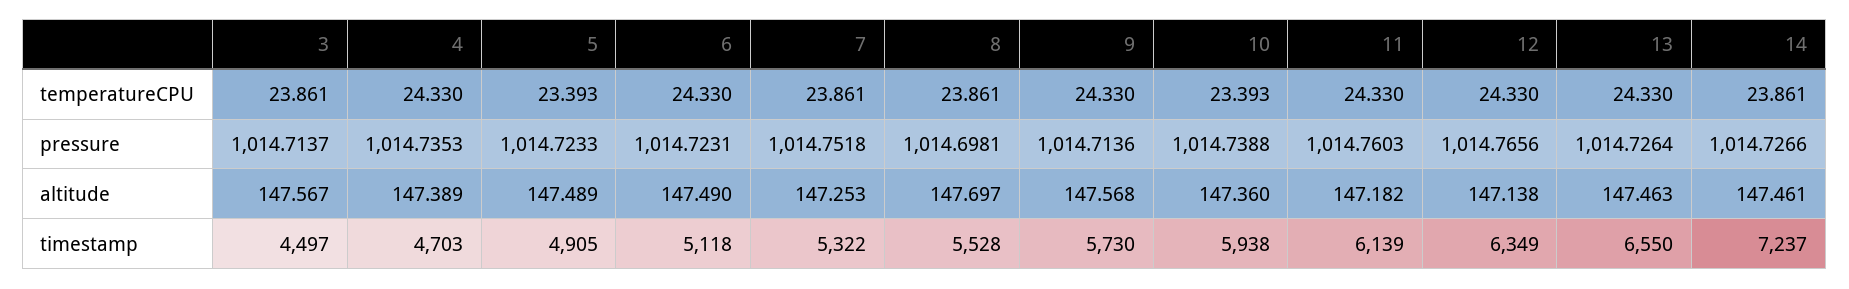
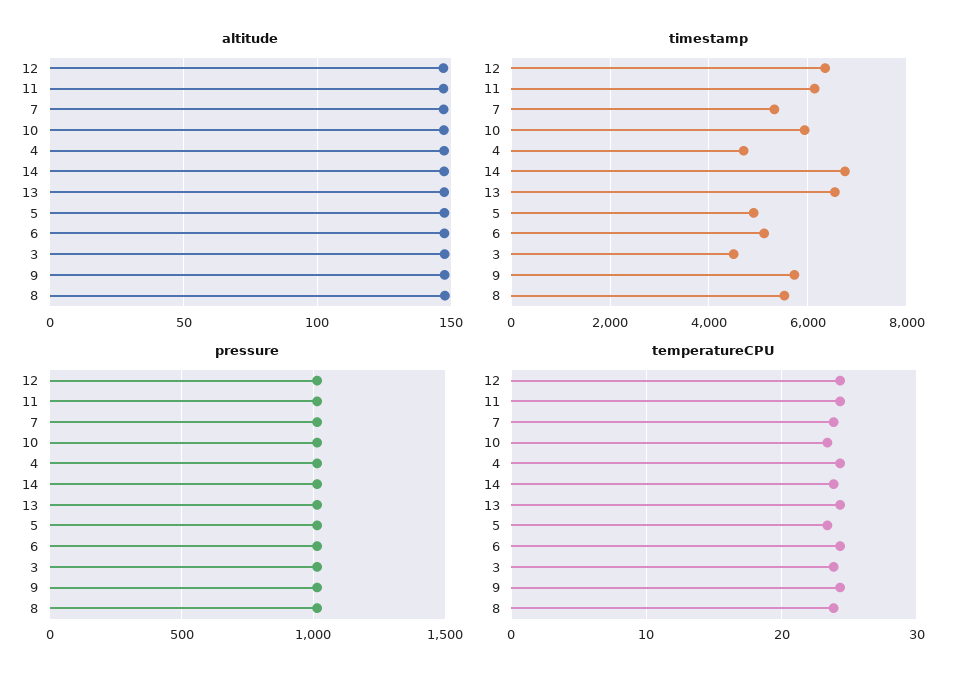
timestamp, 14: 7237 -> 6800

